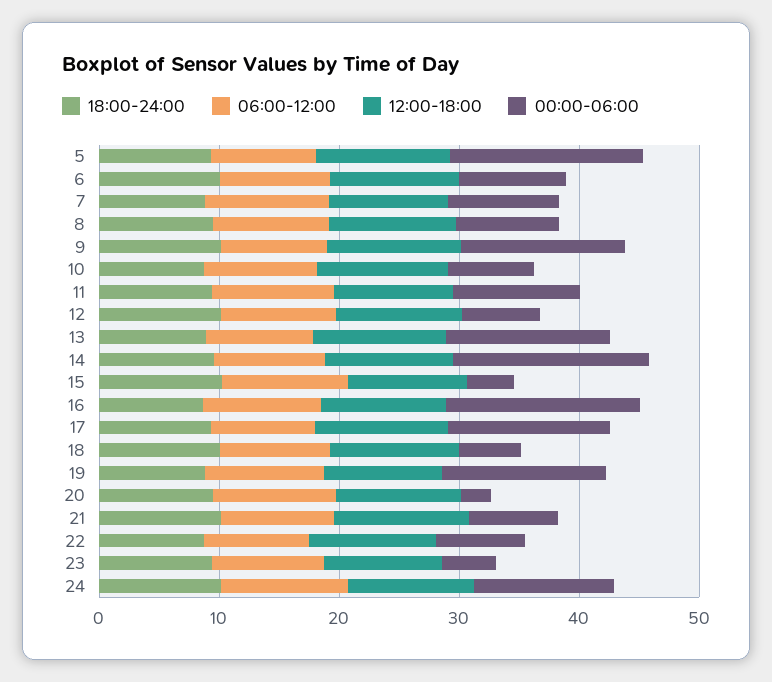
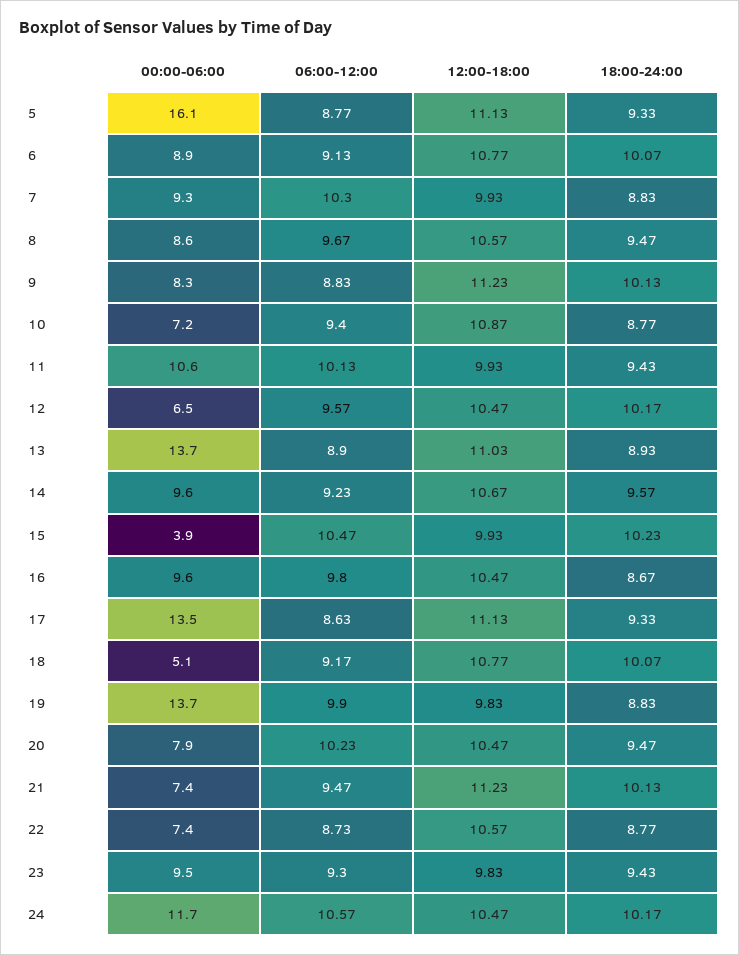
00:00-06:00, 9: 14 -> 8.3
00:00-06:00, 14: 16 -> 9.6
00:00-06:00, 16: 16 -> 9.6
00:00-06:00, 20: 2 -> 7.9
00:00-06:00, 23: 4 -> 9.5

